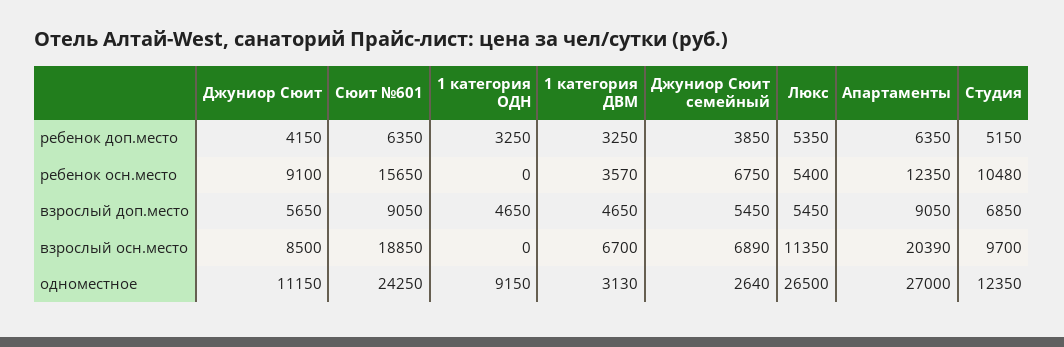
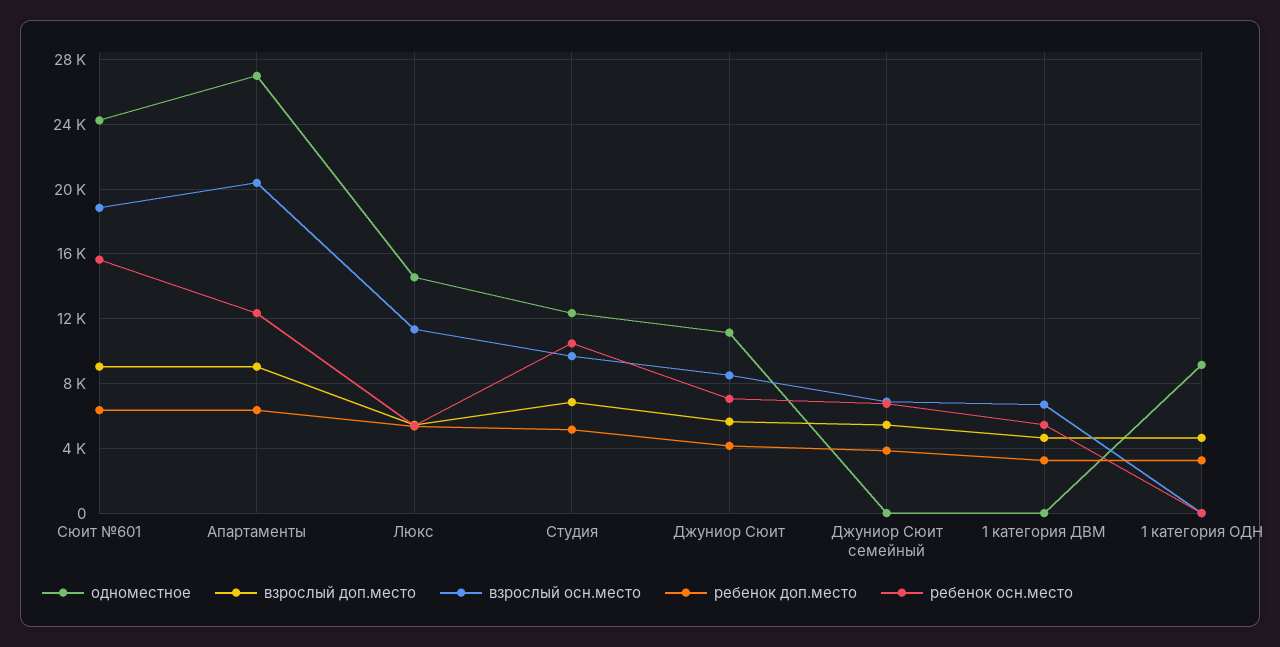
ребенок осн.место, Джуниор Сюит: 9100 -> 7000
ребенок осн.место, 1 категория ДВМ: 3570 -> 5500
одноместное, 1 категория ДВМ: 3130 -> 0
одноместное, Джуниор Сюит семейный: 2640 -> 0
одноместное, Люкс: 26500 -> 14500

